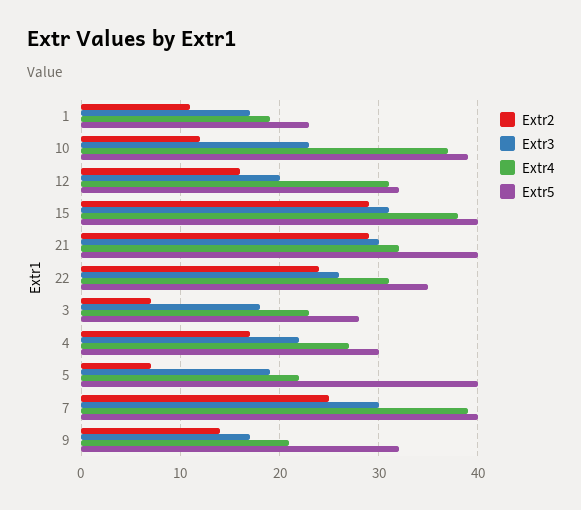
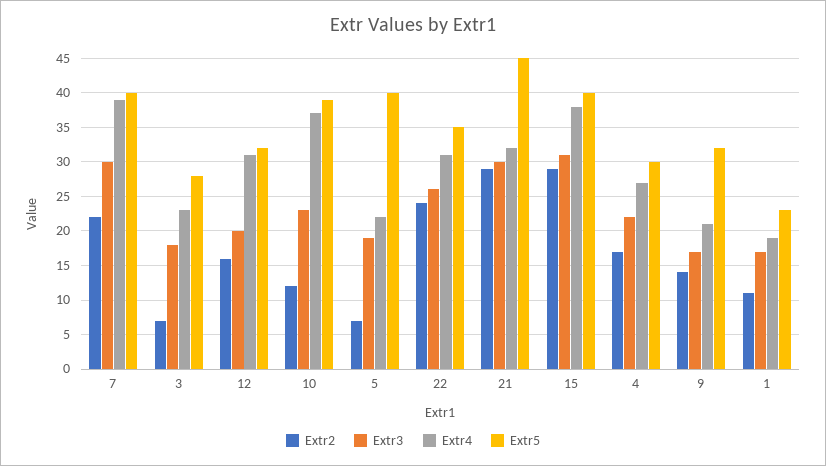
Extr5, 21: 40 -> 45
Extr2, 7: 25 -> 22

